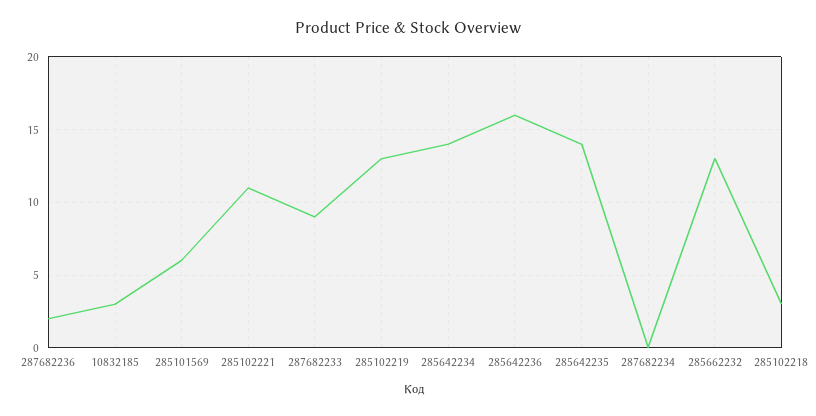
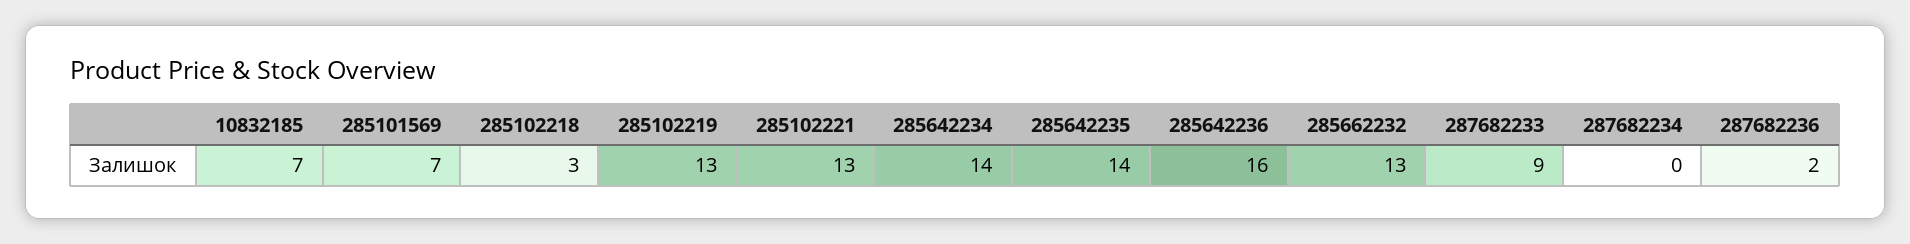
10832185: 3 -> 7
285101569: 6 -> 7
285102221: 11 -> 13

